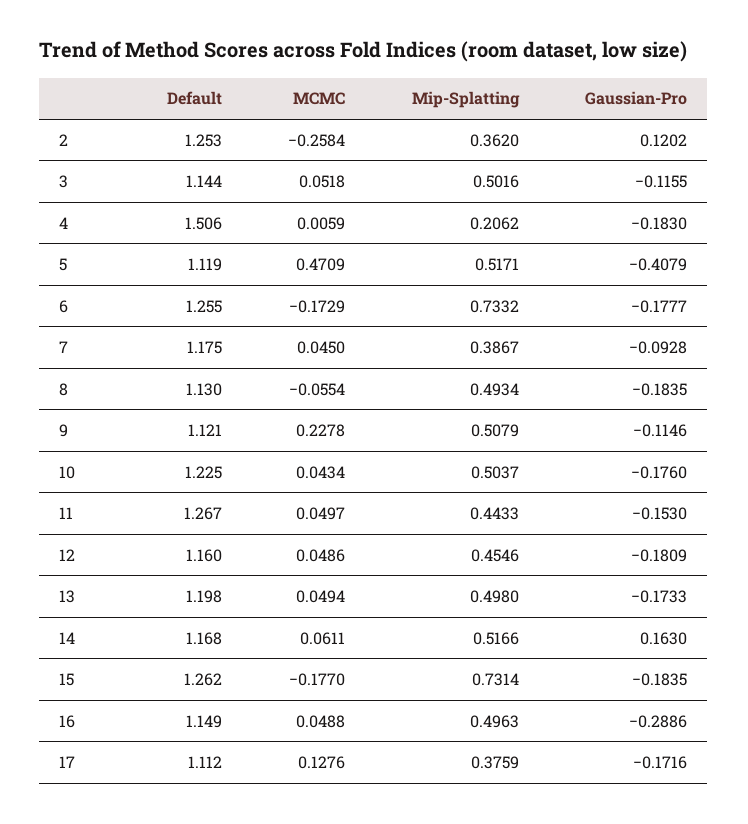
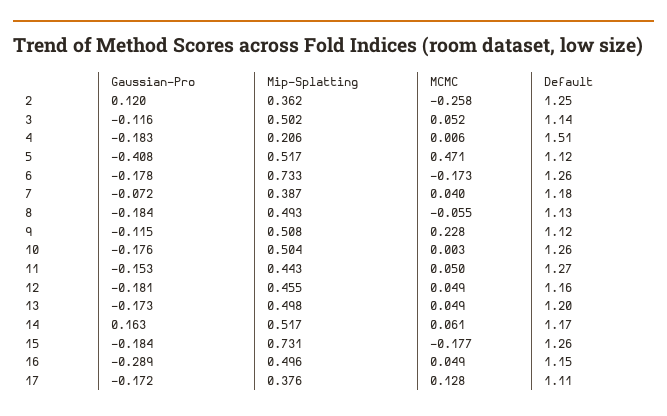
MCMC, 7: 0.045 -> 0.04
Gaussian-Pro, 7: -0.0928 -> -0.072
Default, 10: 1.225 -> 1.26
MCMC, 10: 0.0434 -> 0.003

